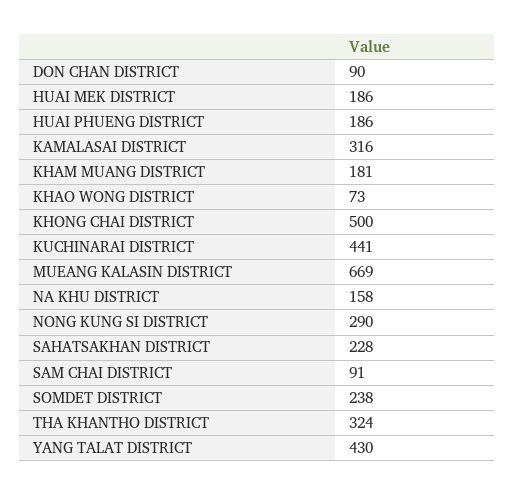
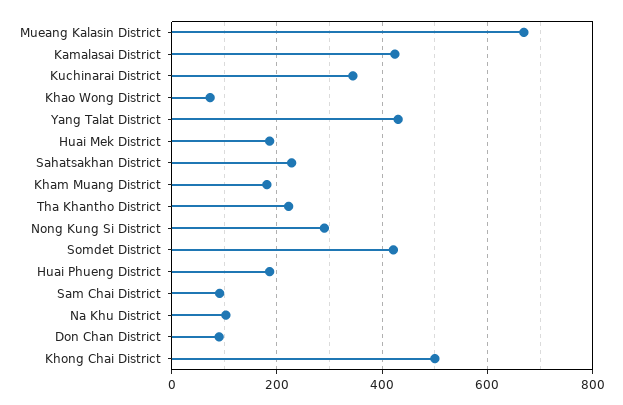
KAMALASAI DISTRICT: 316 -> 420
KUCHINARAI DISTRICT: 441 -> 340
NA KHU DISTRICT: 158 -> 100
SOMDET DISTRICT: 238 -> 420
THA KHANTHO DISTRICT: 324 -> 220

